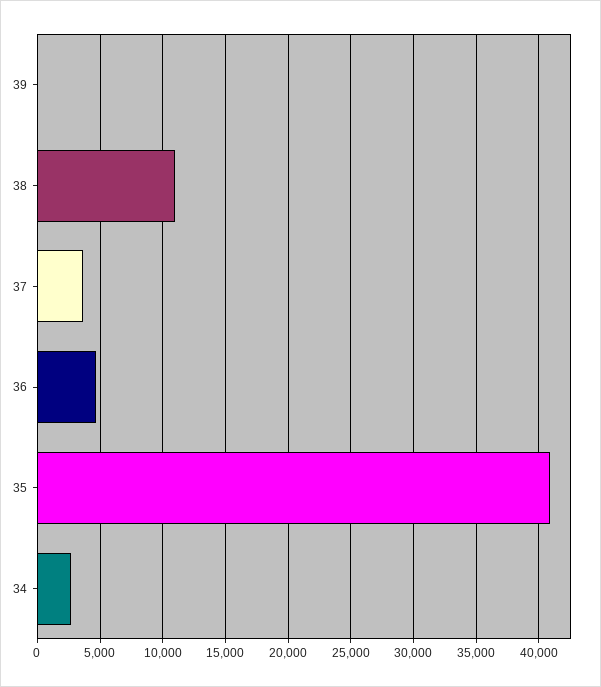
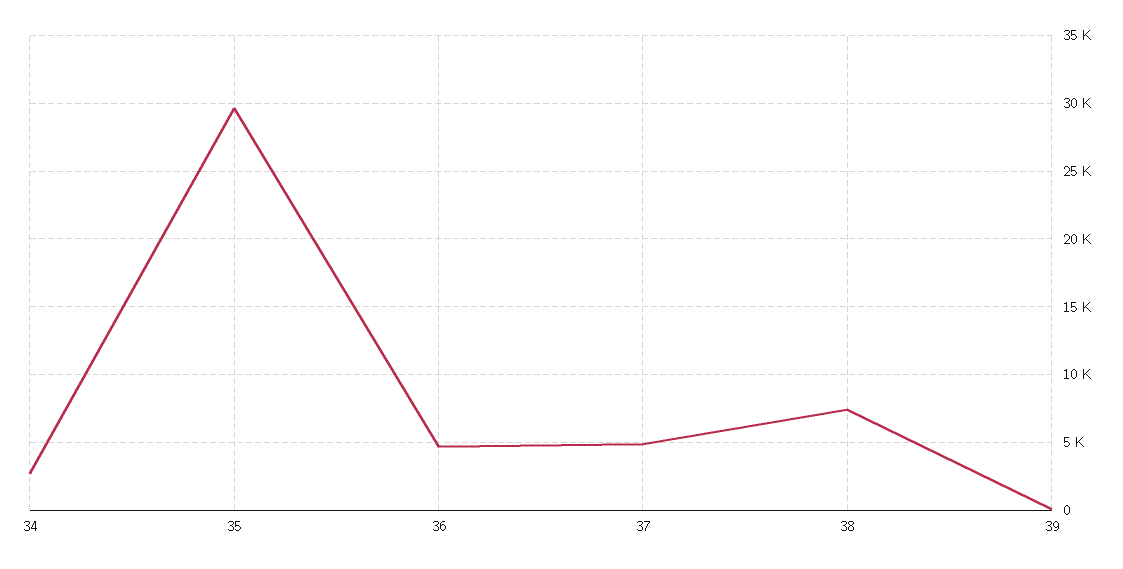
38: 11000 -> 7500
37: 3500 -> 5000
35: 41000 -> 29500

